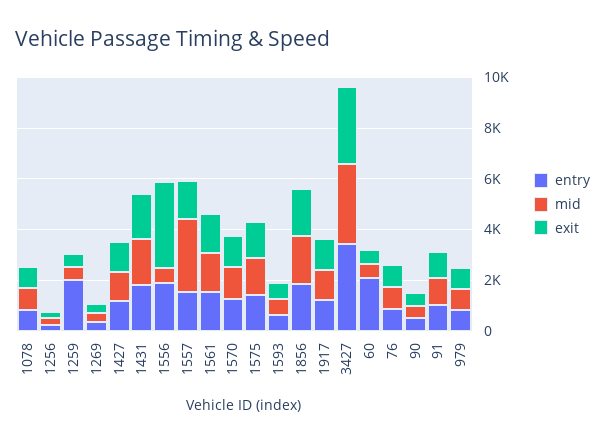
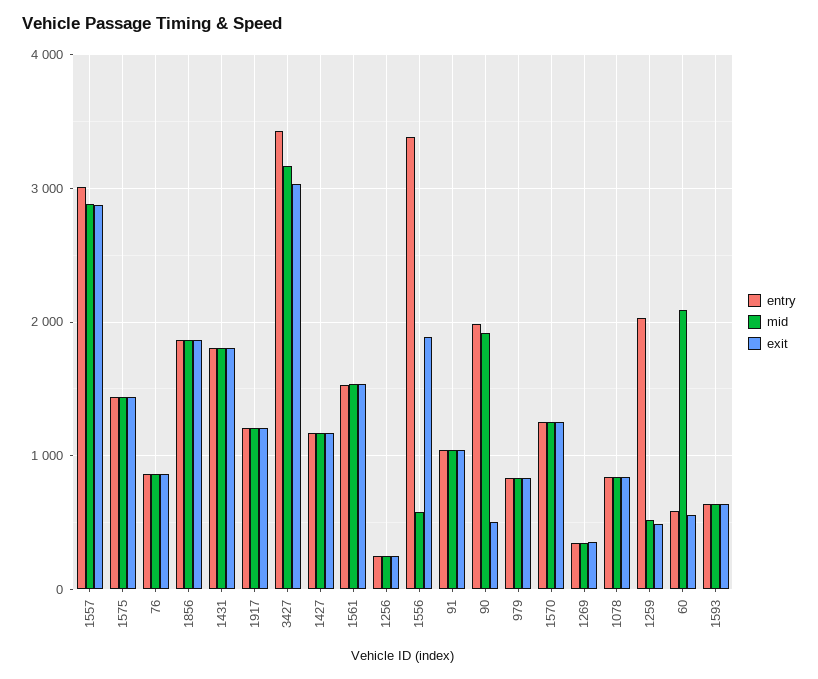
entry, 1556: 2000 -> 3400
exit, 1556: 3500 -> 1900
entry, 1557: 1500 -> 3000
exit, 1557: 1500 -> 2900
entry, 60: 2000 -> 600
mid, 60: 500 -> 2100
entry, 90: 500 -> 2000
mid, 90: 500 -> 1900

